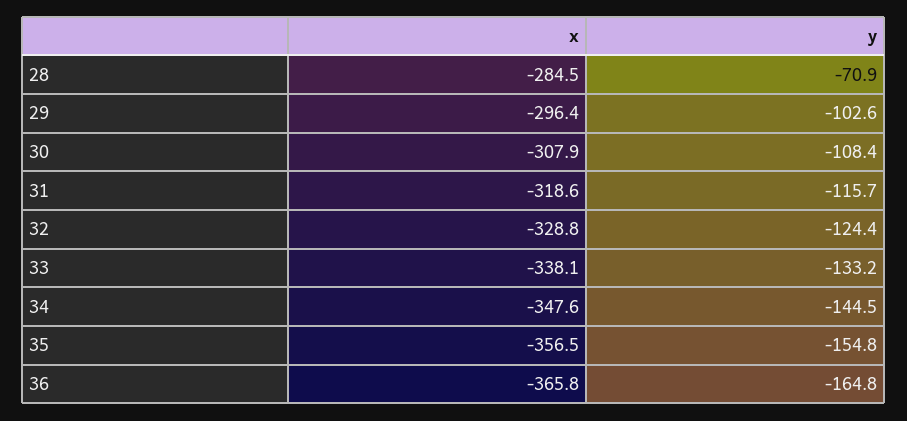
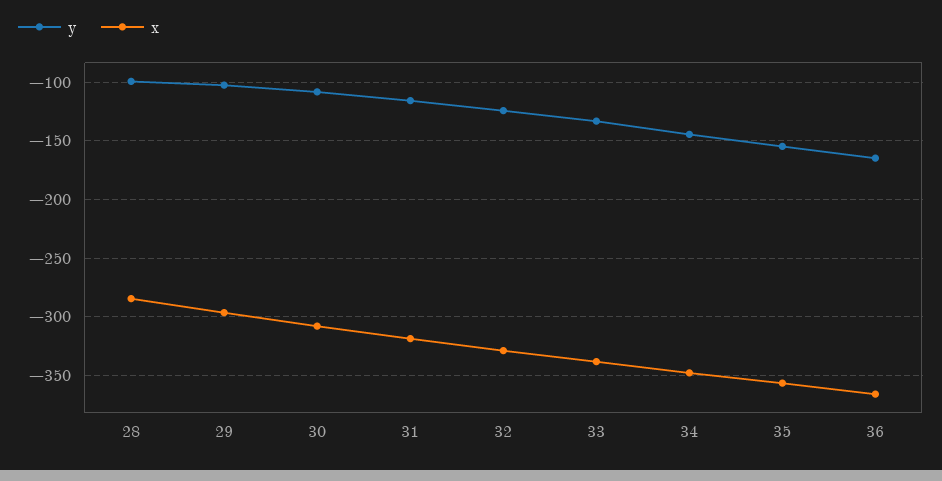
y, 28: -70.9 -> -100

